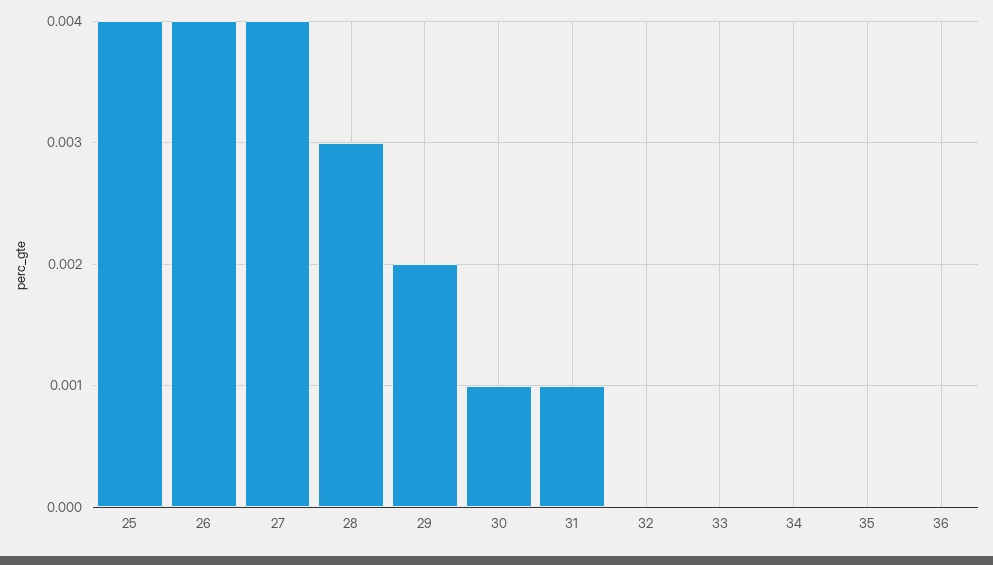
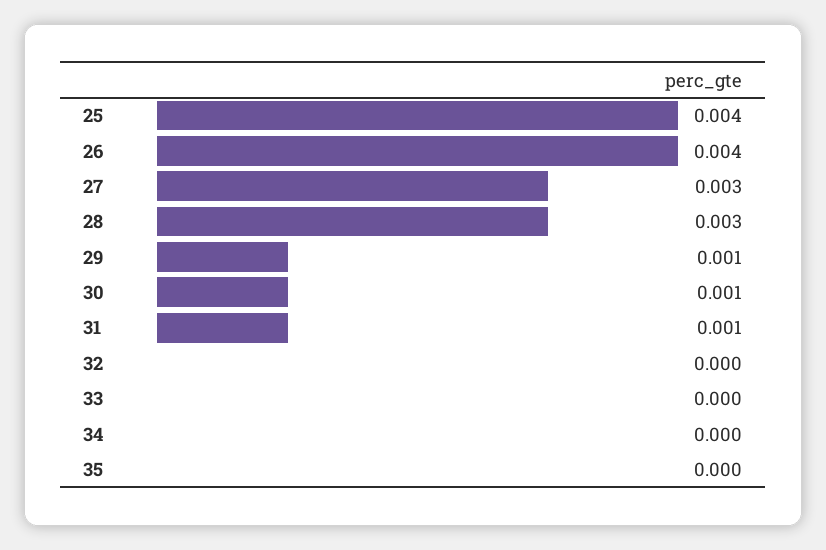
27: 0.004 -> 0.003
29: 0.002 -> 0.001
36: 0 -> none

